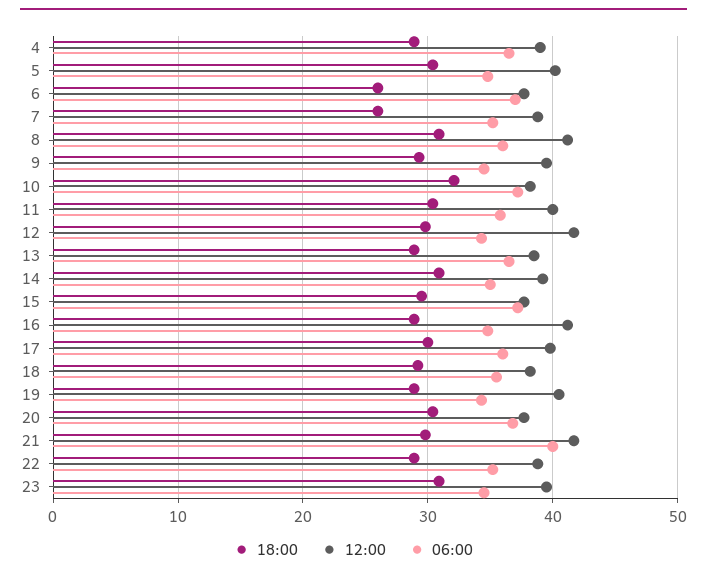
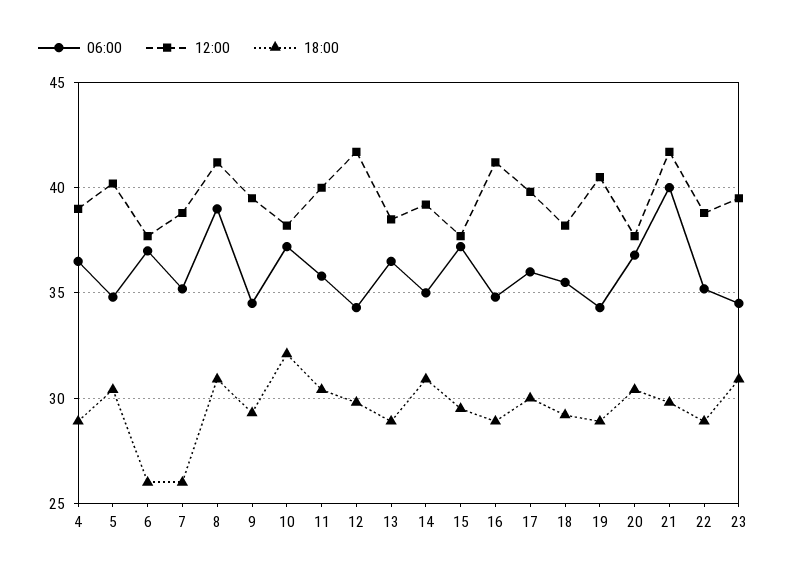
06:00, 8: 36 -> 39

